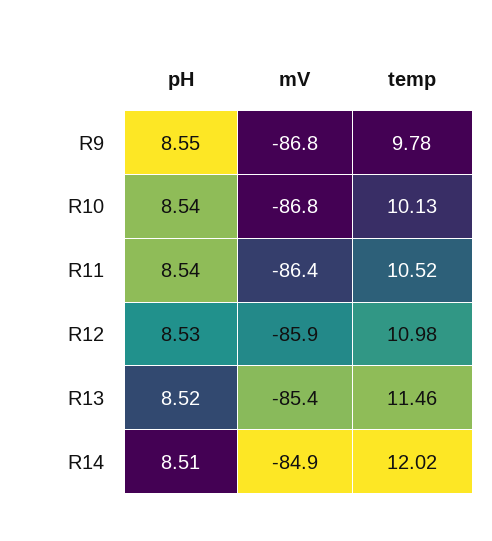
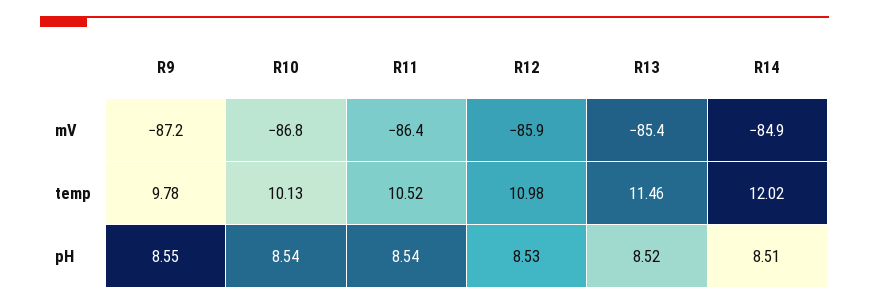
mV, R9: -86.8 -> -87.2

